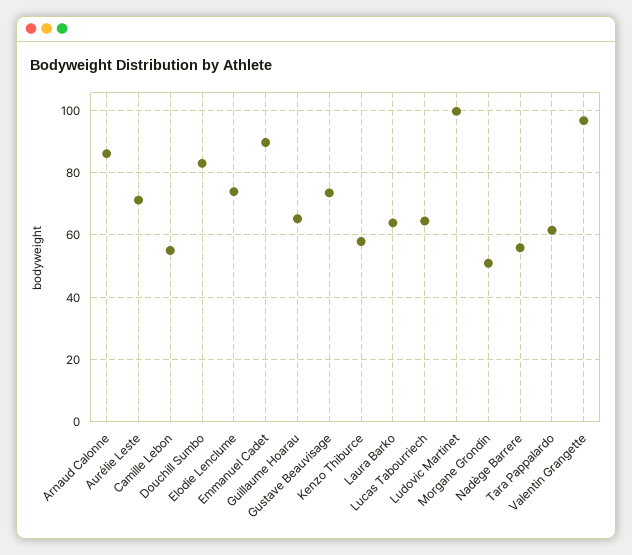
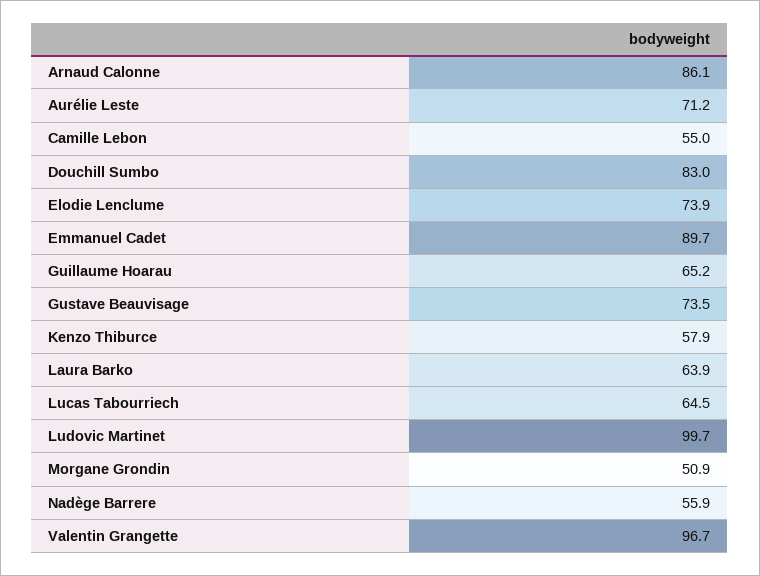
Tara Pappalardo: 62 -> none

